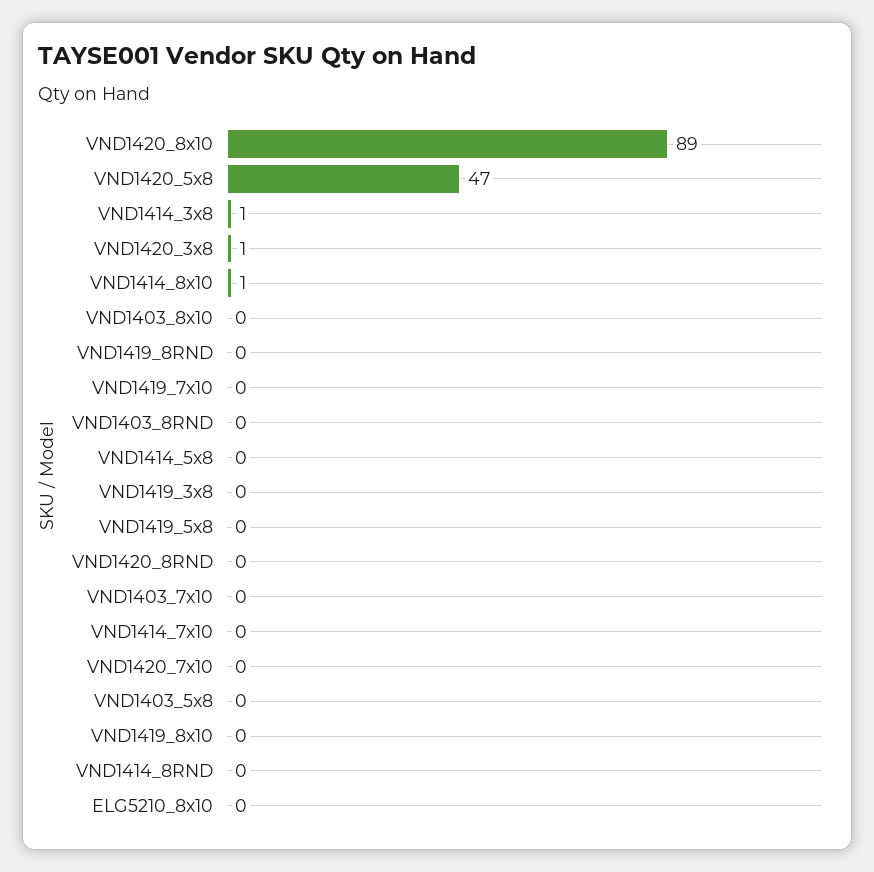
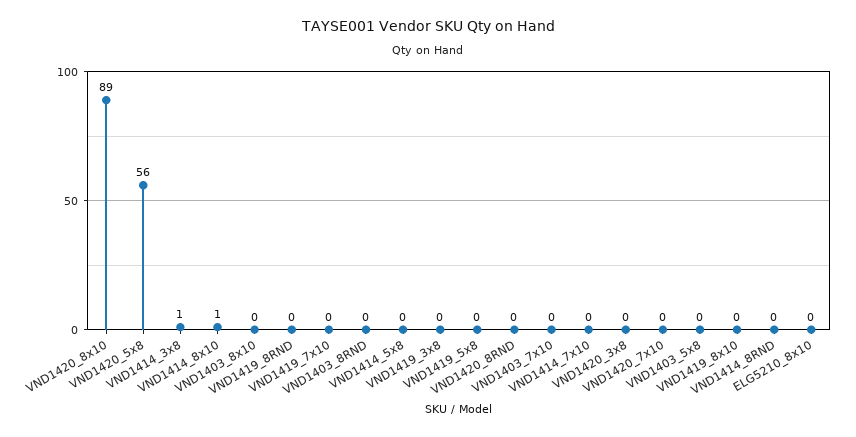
VND1420_5x8: 47 -> 56
VND1420_3x8: 1 -> 0

